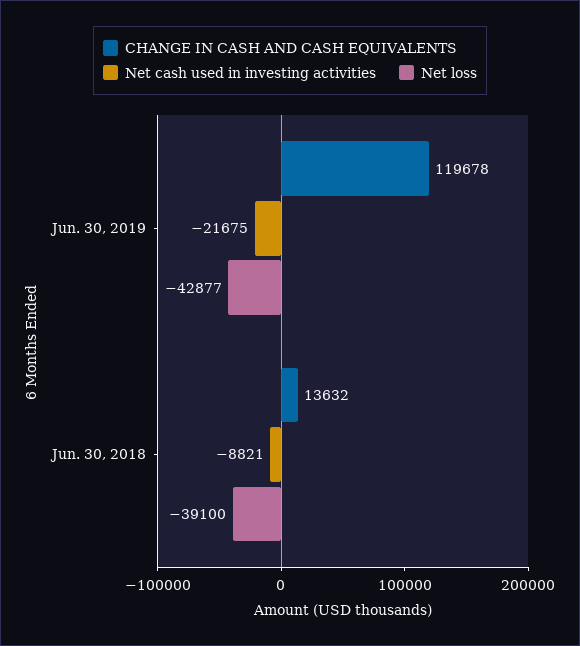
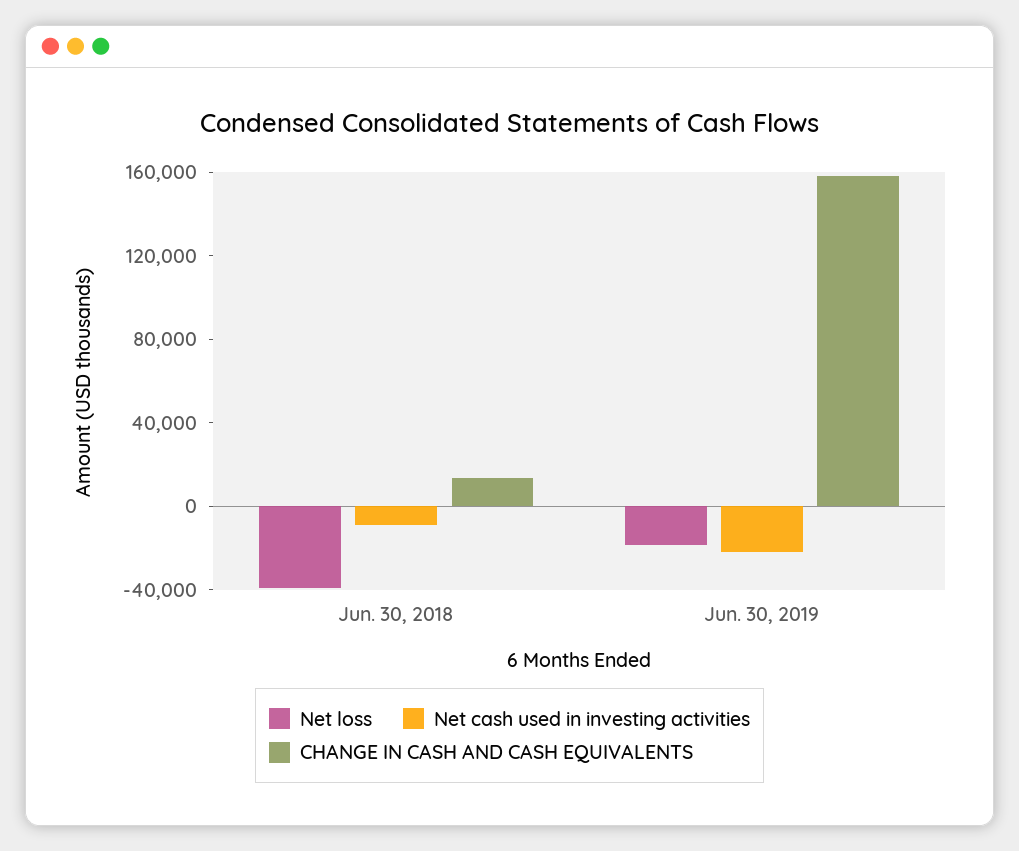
CHANGE IN CASH AND CASH EQUIVALENTS, Jun. 30, 2019: 119678 -> 160000
Net loss, Jun. 30, 2019: -42877 -> -20000

